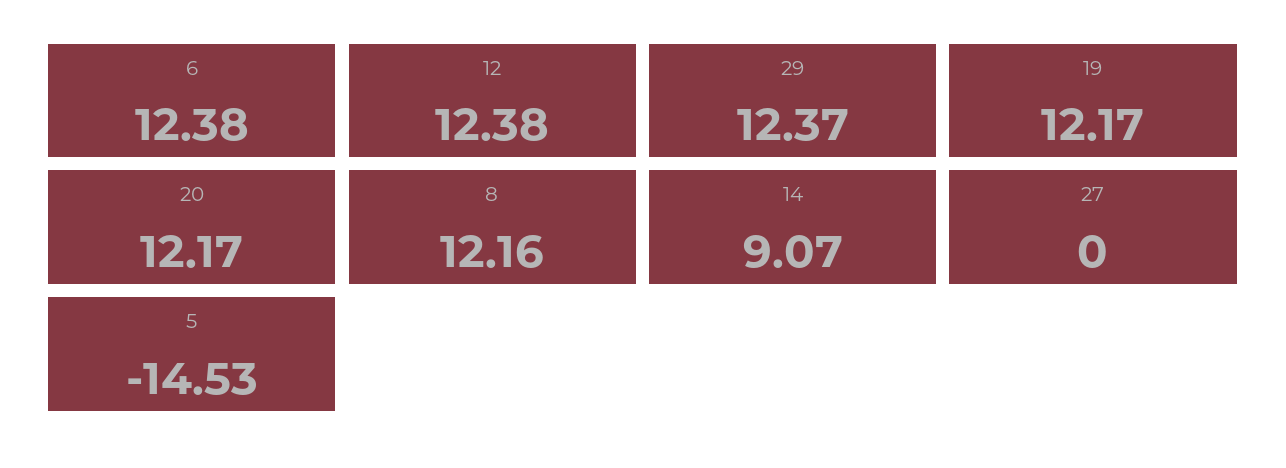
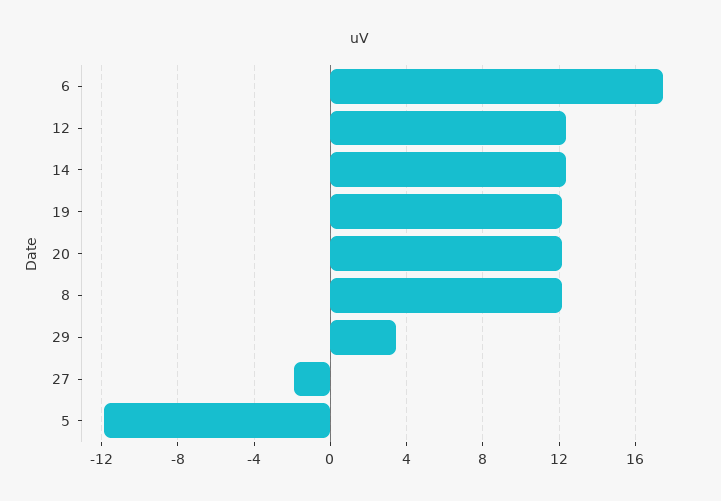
6: 12.38 -> 17.5
29: 12.37 -> 3.5
14: 9.07 -> 12.5
27: 0 -> -2
5: -14.53 -> -12

